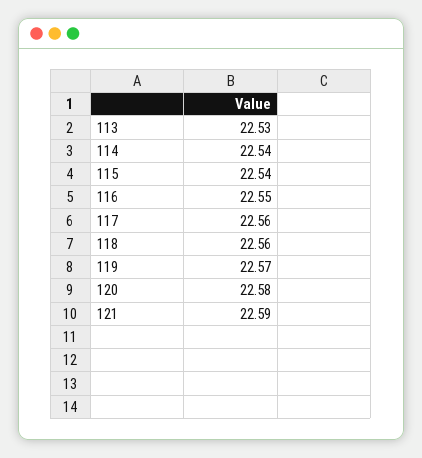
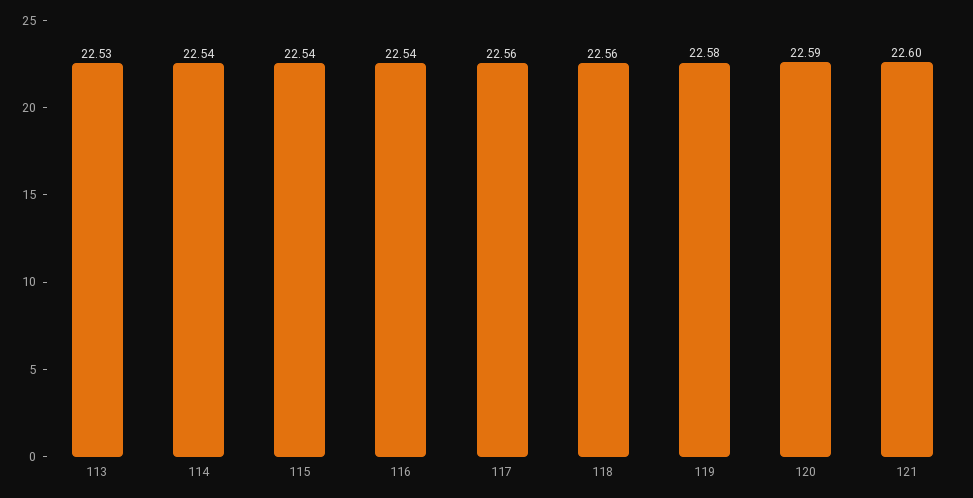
116: 22.55 -> 22.54
119: 22.57 -> 22.58
120: 22.58 -> 22.59
121: 22.59 -> 22.6

